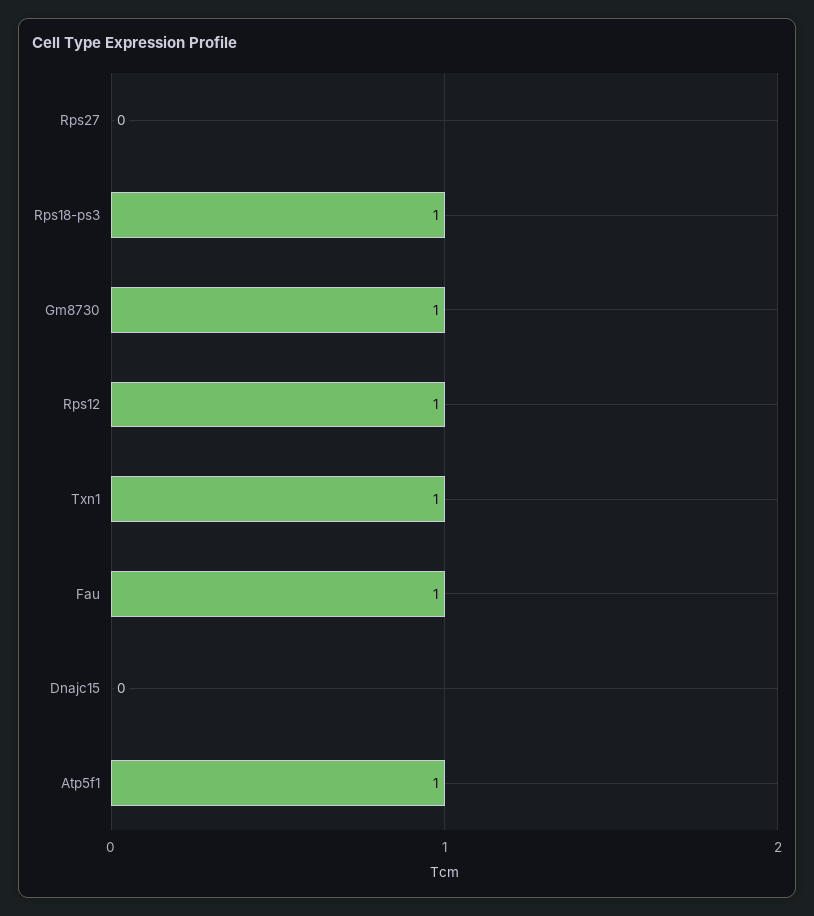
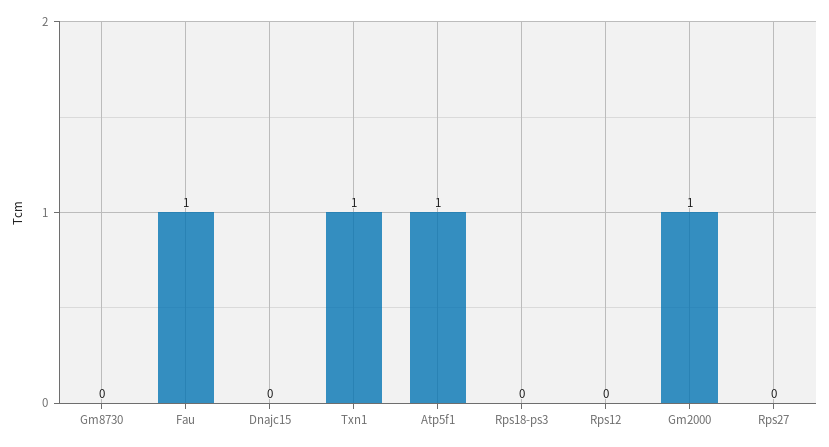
Rps18-ps3: 1 -> 0
Gm8730: 1 -> 0
Rps12: 1 -> 0
Gm2000: none -> 1

